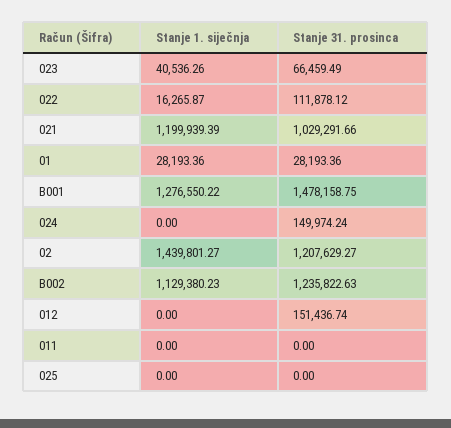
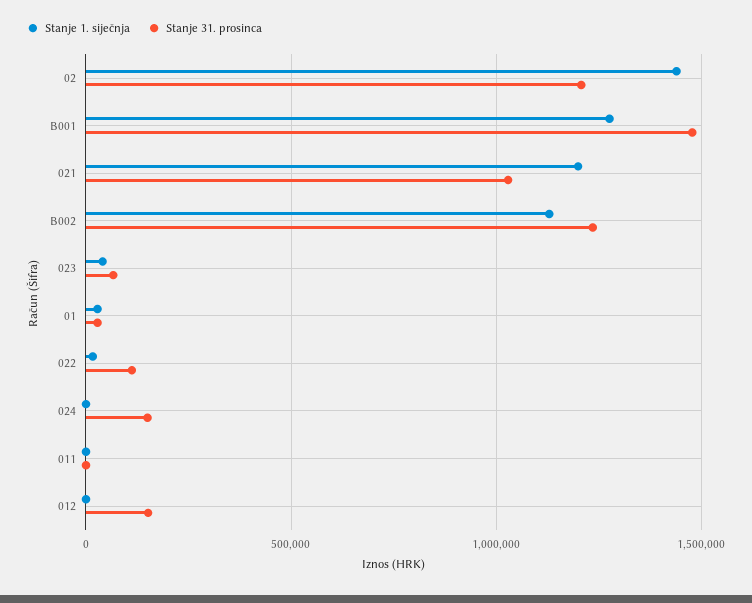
Stanje 1. siječnja, 025: 0 -> none
Stanje 31. prosinca, 025: 0 -> none

